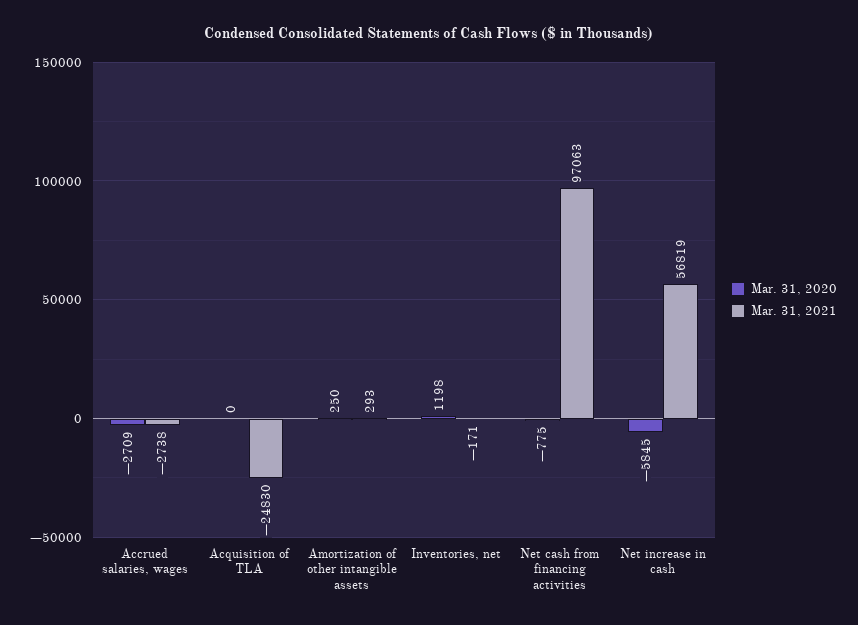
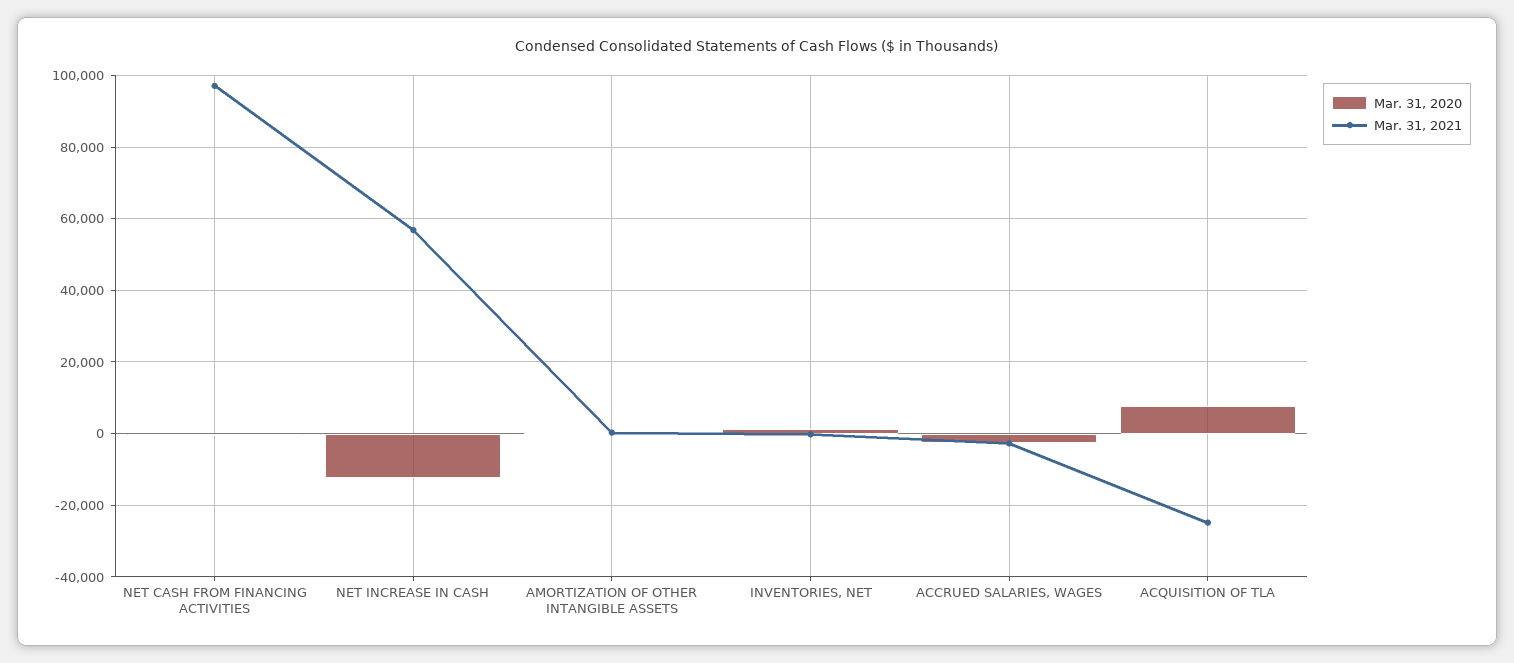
Mar. 31, 2020, Acquisition of TLA: 0 -> 8000
Mar. 31, 2020, Net increase in cash: -5845 -> -12000

